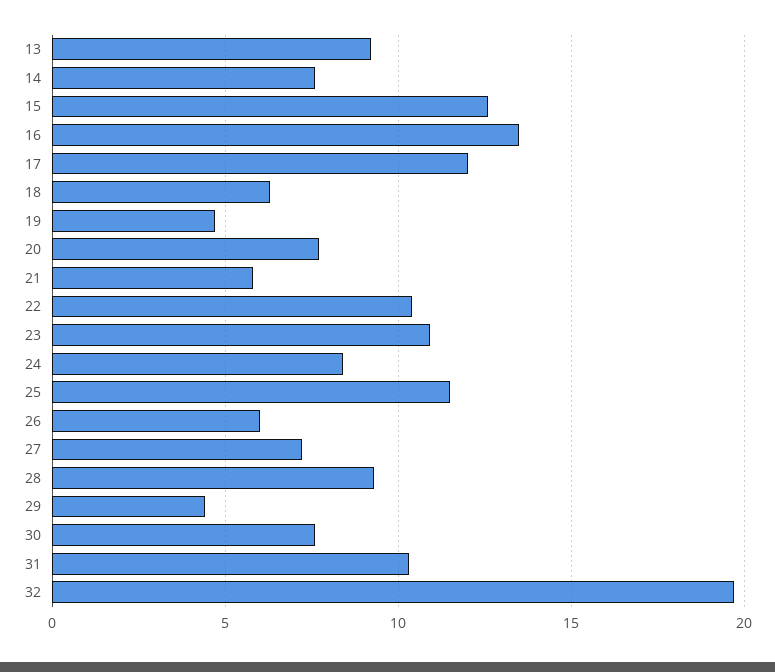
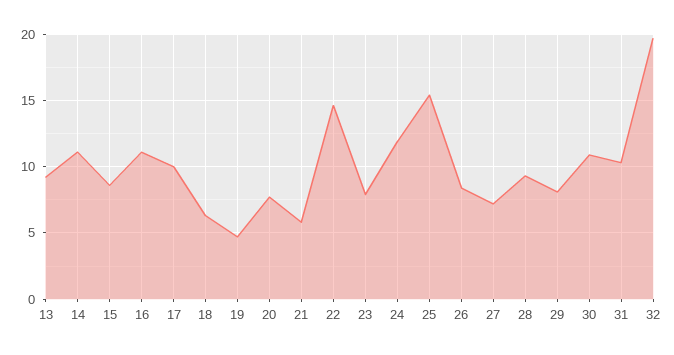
14: 7.5 -> 11
15: 12.5 -> 8.5
16: 13.5 -> 11
17: 12 -> 10
22: 10.5 -> 14.5
23: 11 -> 8
24: 8.5 -> 12
25: 11.5 -> 15.5
26: 6 -> 8.5
29: 4.5 -> 8
30: 7.5 -> 11

